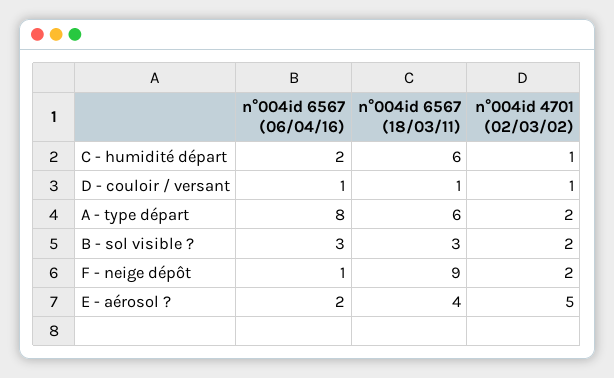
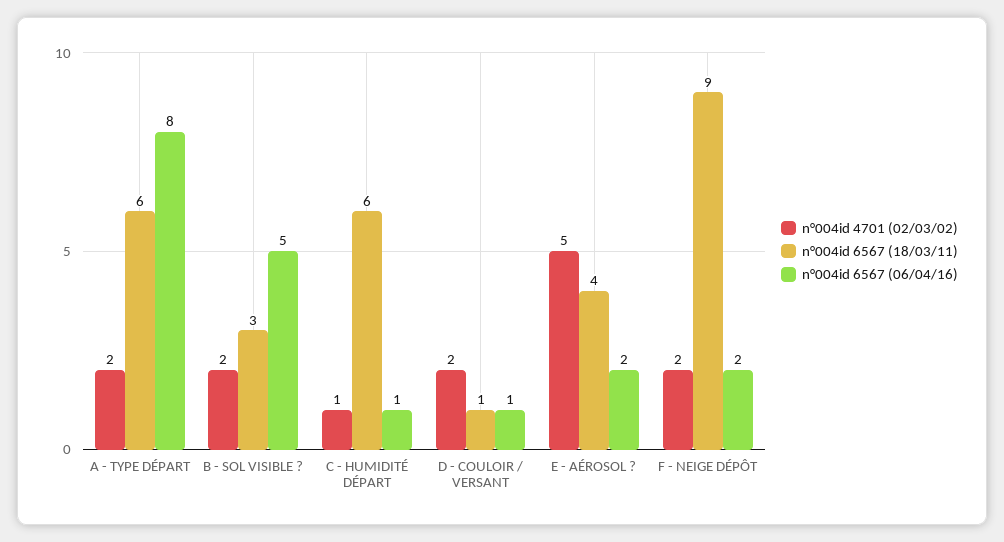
n°004id 6567 (06/04/16), C - humidité départ: 2 -> 1
n°004id 4701 (02/03/02), D - couloir / versant: 1 -> 2
n°004id 6567 (06/04/16), B - sol visible ?: 3 -> 5
n°004id 6567 (06/04/16), F - neige dépôt: 1 -> 2

